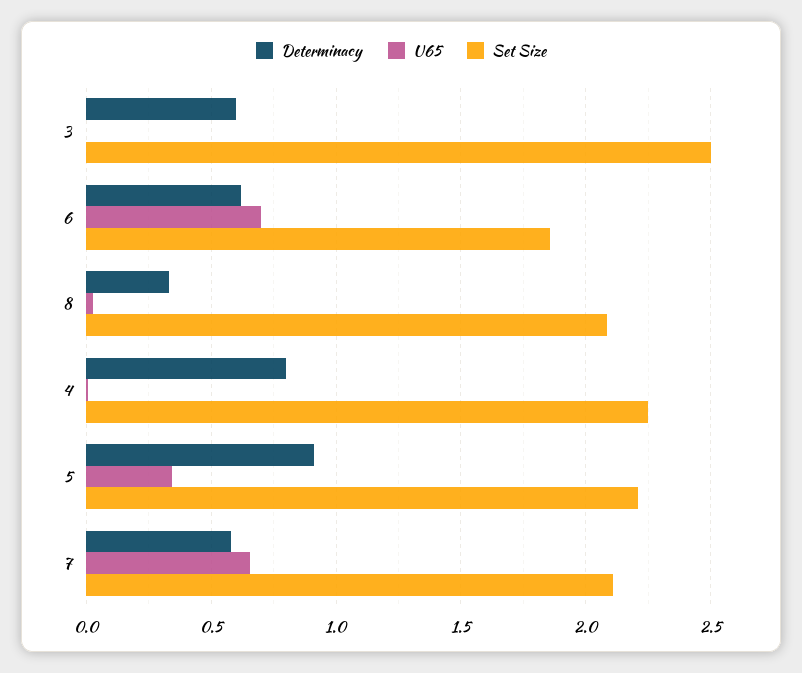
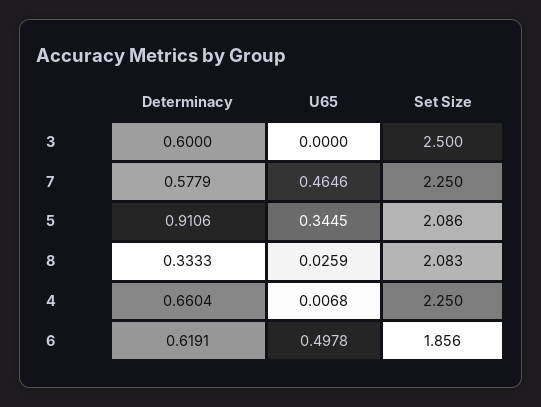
U65, 6: 0.7 -> 0.4978
Determinacy, 4: 0.8 -> 0.6604
Set Size, 5: 2.2 -> 2.086
U65, 7: 0.65 -> 0.4646
Set Size, 7: 2.1 -> 2.25

